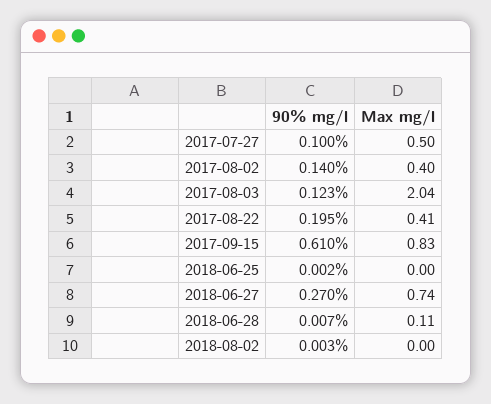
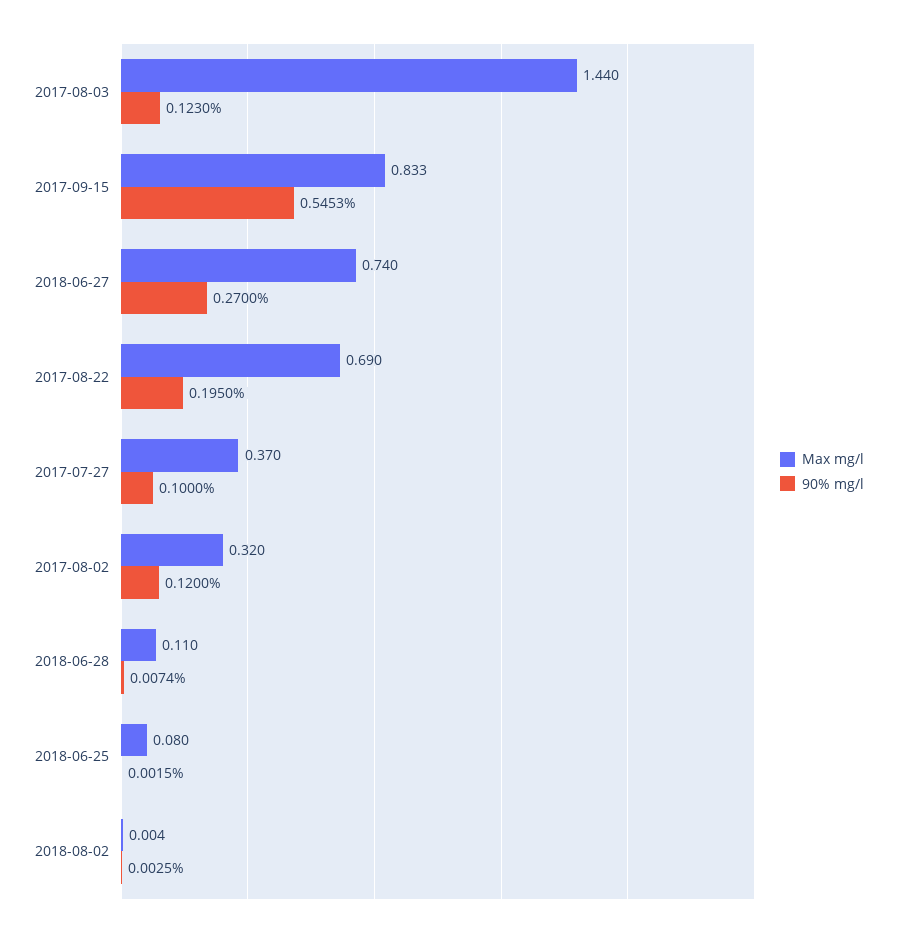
Max mg/l, 2017-07-27: 0.5 -> 0.37
90% mg/l, 2017-08-02: 0.14 -> 0.12
Max mg/l, 2017-08-02: 0.4 -> 0.32
Max mg/l, 2017-08-03: 2.04 -> 1.44
Max mg/l, 2017-08-22: 0.41 -> 0.69
90% mg/l, 2017-09-15: 0.61 -> 0.5453
Max mg/l, 2018-06-25: 0 -> 0.08

